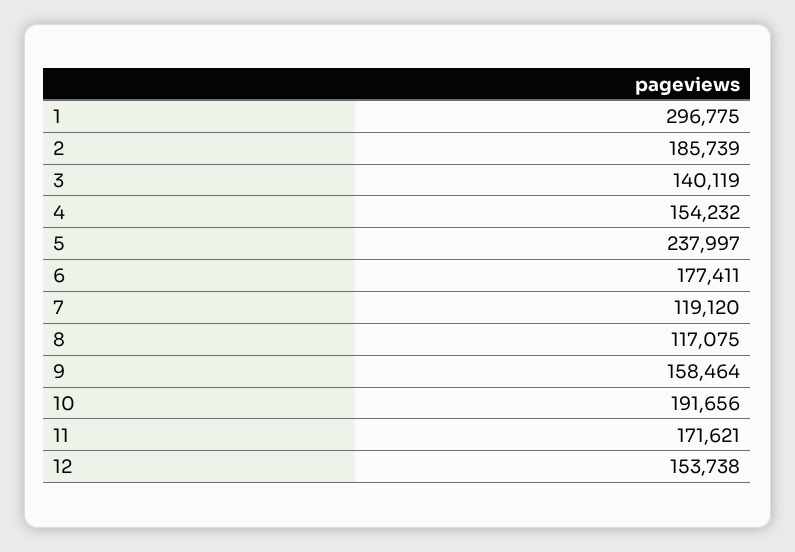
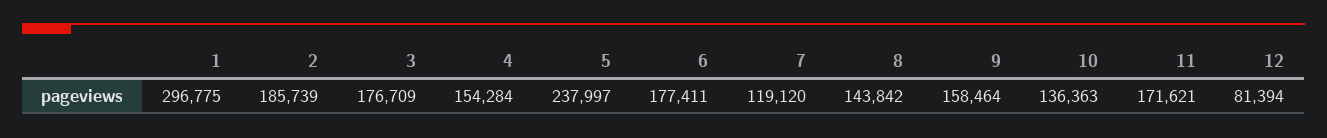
3: 140119 -> 176709
4: 154232 -> 154284
8: 117075 -> 143842
10: 191656 -> 136363
12: 153738 -> 81394

